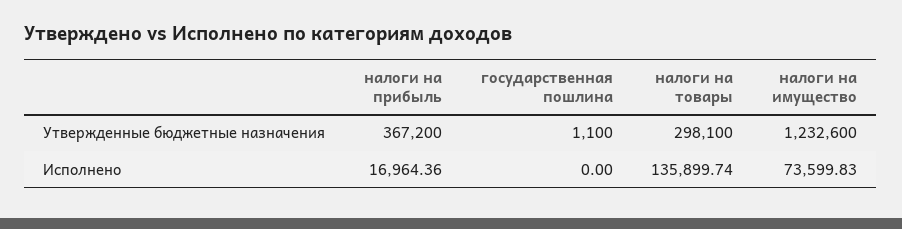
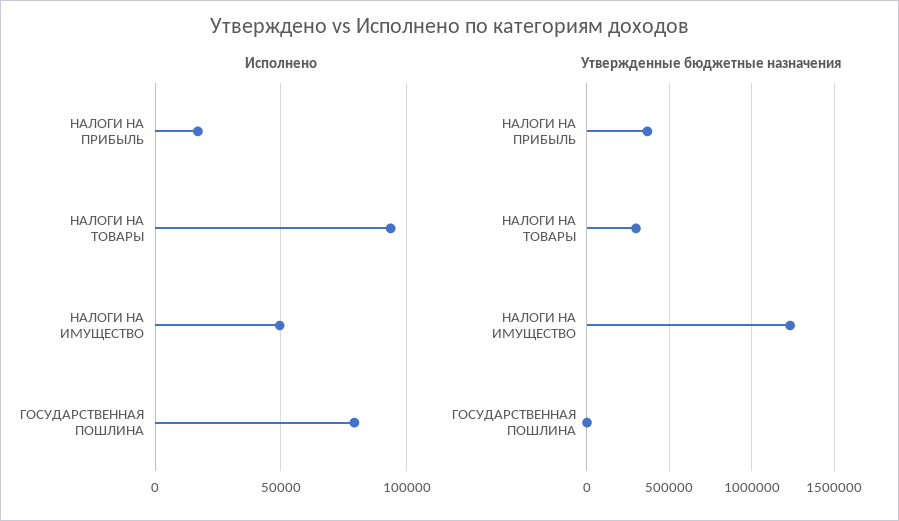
Исполнено, государственная пошлина: 0 -> 80000
Исполнено, налоги на товары: 135899.74 -> 95000
Исполнено, налоги на имущество: 73599.83 -> 50000

